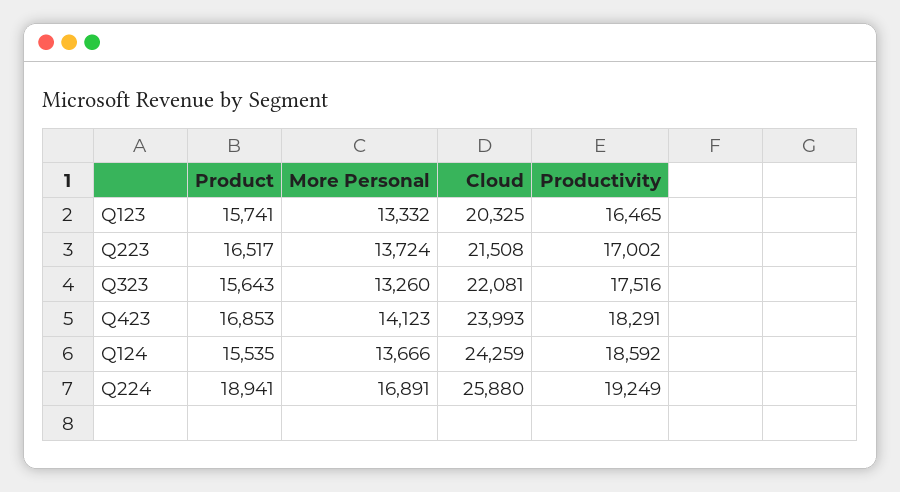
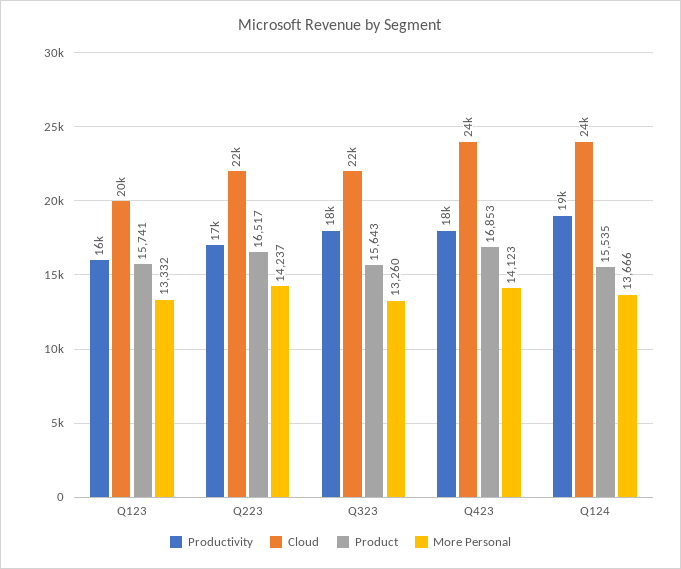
More Personal, Q223: 13724 -> 14237
Product, Q224: 18941 -> none
More Personal, Q224: 16891 -> none
Cloud, Q224: 25880 -> none
Productivity, Q224: 19249 -> none

